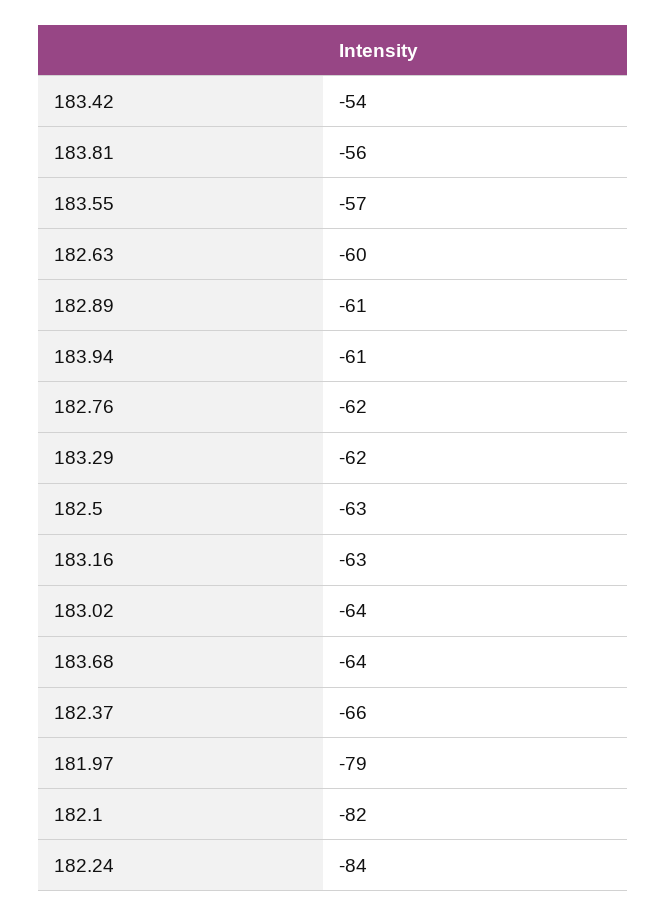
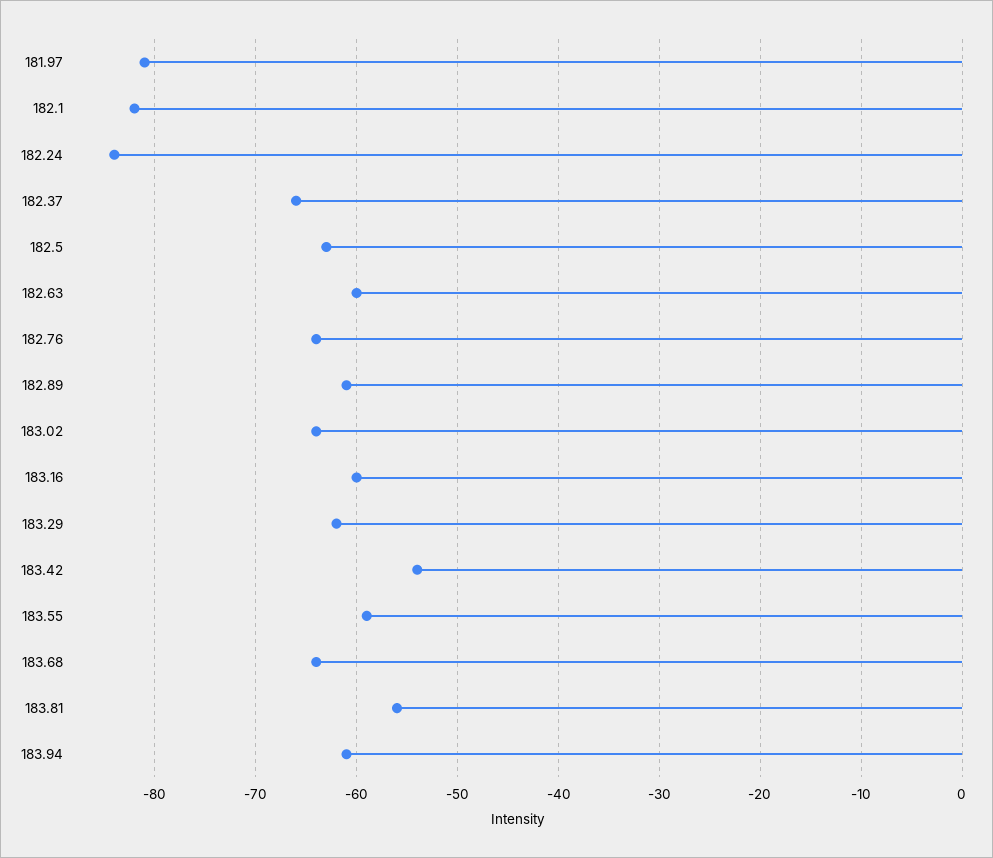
183.55: -57 -> -59
182.76: -62 -> -64
183.16: -63 -> -60
181.97: -79 -> -81

